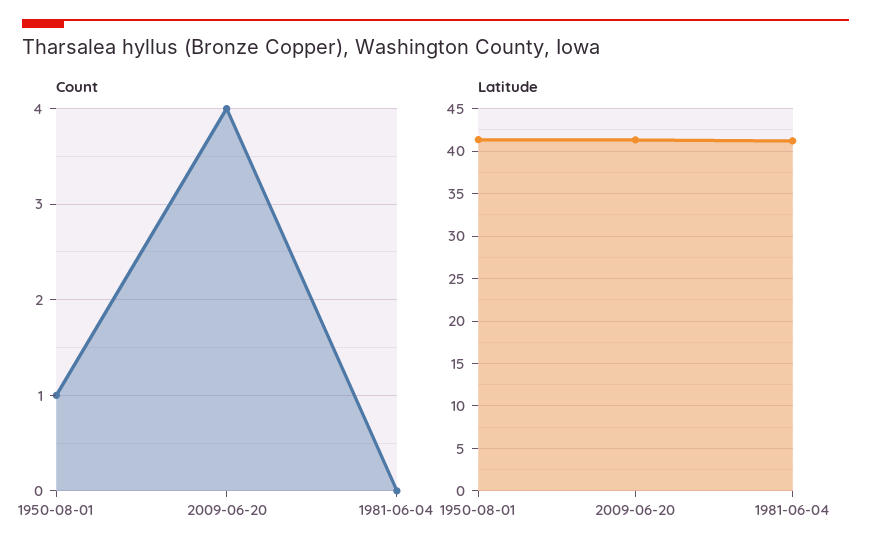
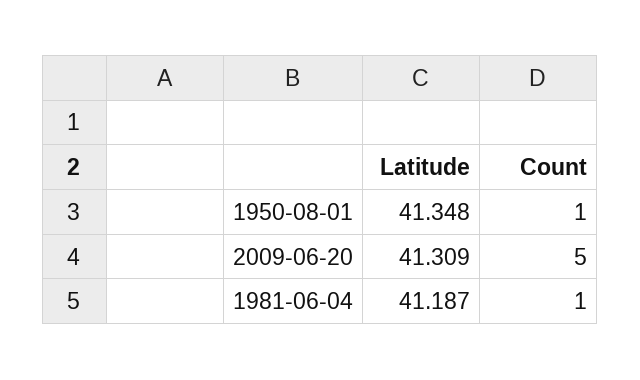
Count, 2009-06-20: 4 -> 5
Count, 1981-06-04: 0 -> 1

